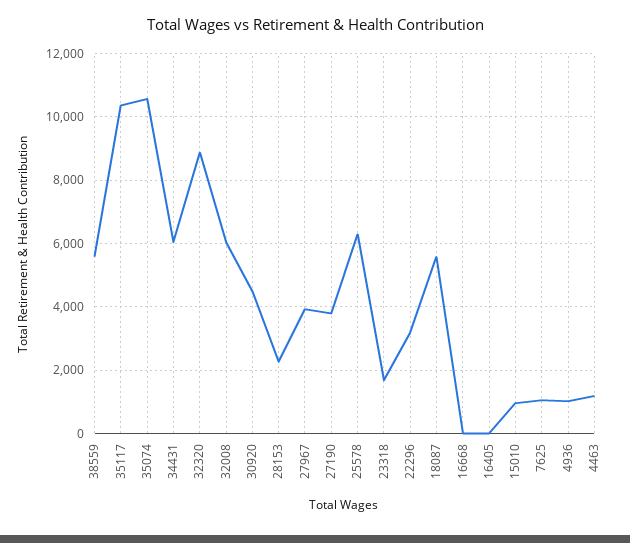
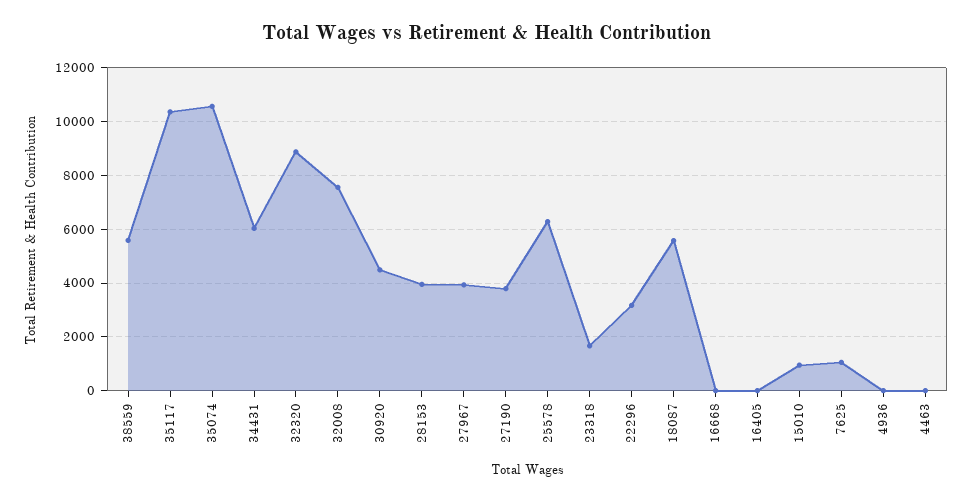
32008: 6000 -> 7500
28153: 2200 -> 4000
4936: 1000 -> 0
4463: 1200 -> 0

